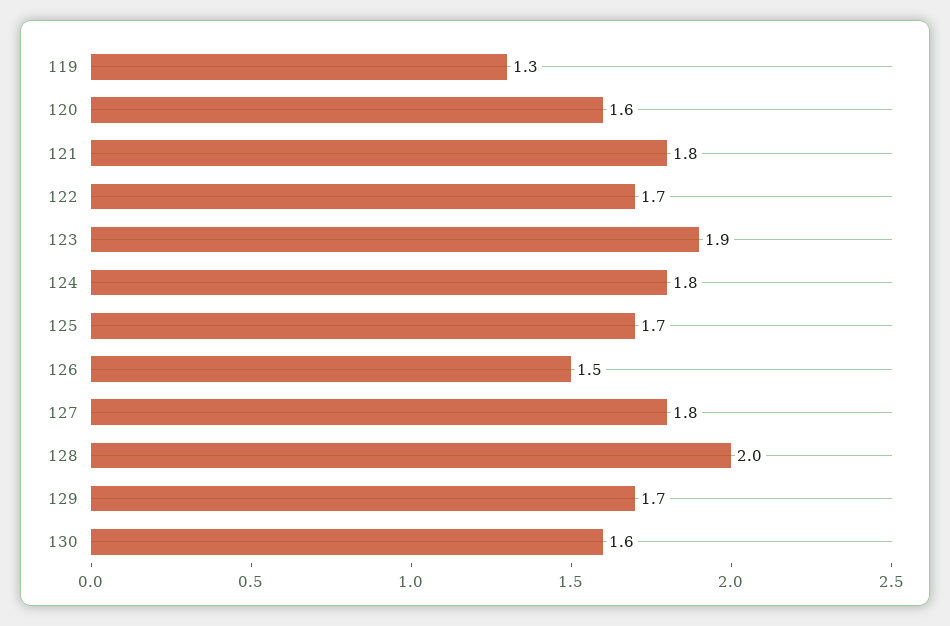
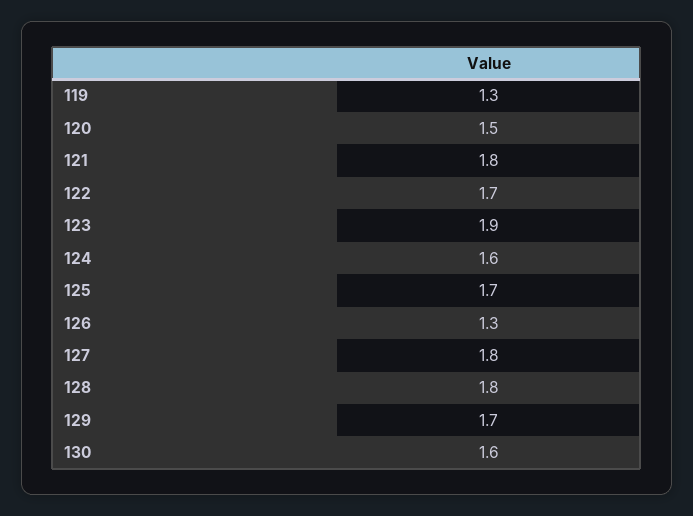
120: 1.6 -> 1.5
124: 1.8 -> 1.6
126: 1.5 -> 1.3
128: 2 -> 1.8

